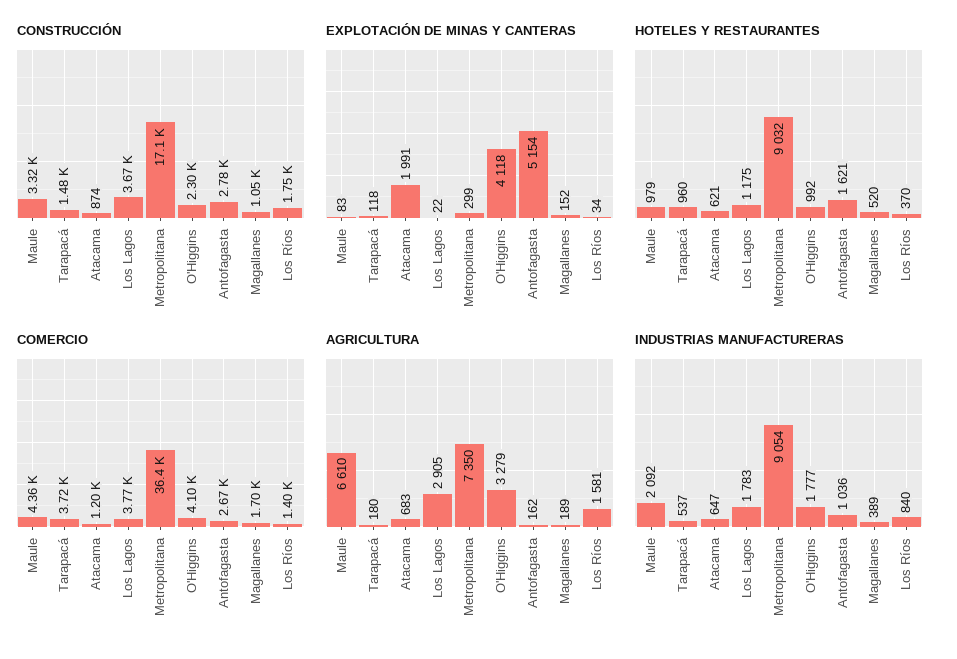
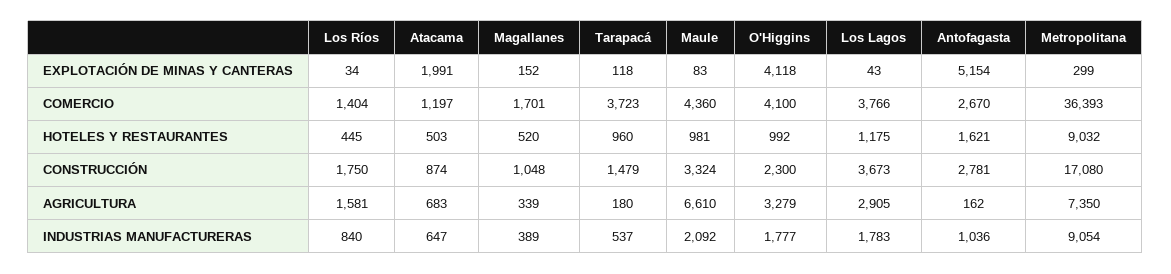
EXPLOTACIÓN DE MINAS Y CANTERAS, Los Lagos: 22 -> 43
HOTELES Y RESTAURANTES, Maule: 979 -> 981
HOTELES Y RESTAURANTES, Atacama: 621 -> 503
HOTELES Y RESTAURANTES, Los Ríos: 370 -> 445
AGRICULTURA, Magallanes: 189 -> 339

